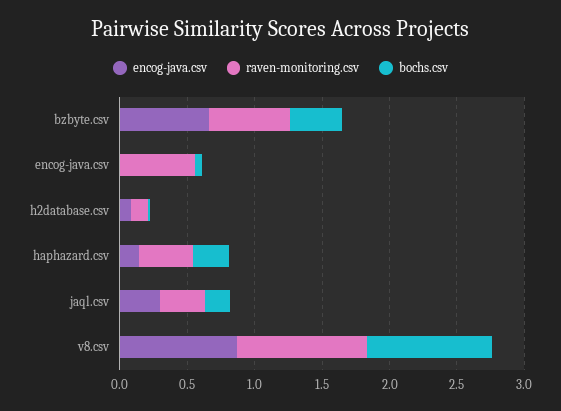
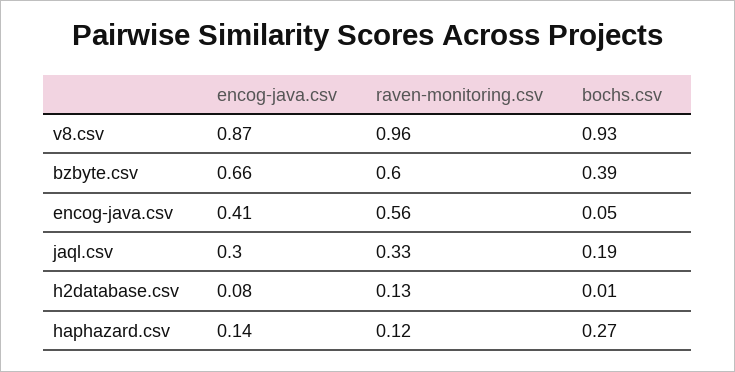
encog-java.csv, encog-java.csv: 0 -> 0.41
raven-monitoring.csv, haphazard.csv: 0.4 -> 0.12

